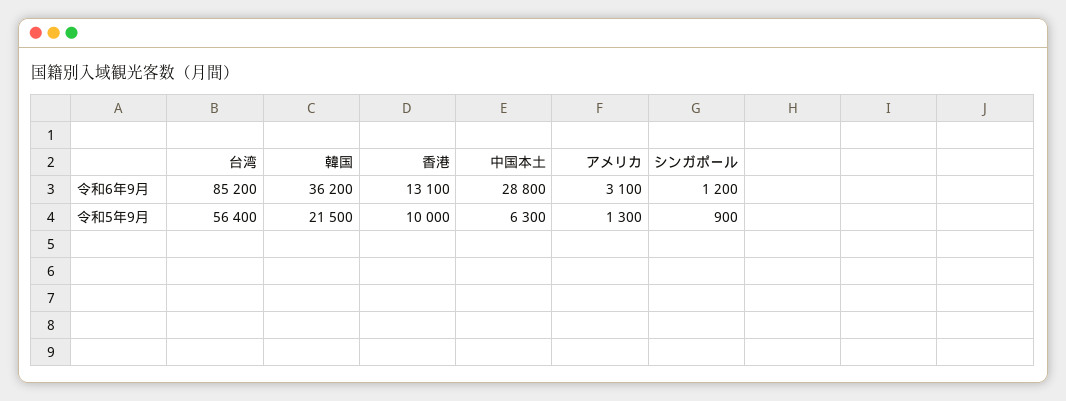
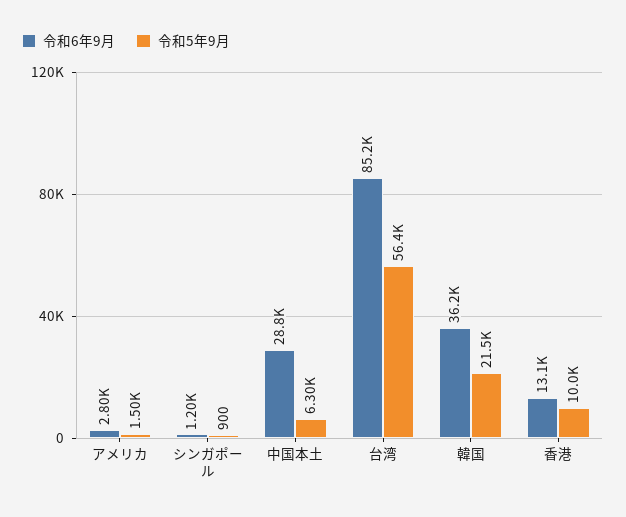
令和6年9月, アメリカ: 3100 -> 2800
令和5年9月, アメリカ: 1300 -> 1500

